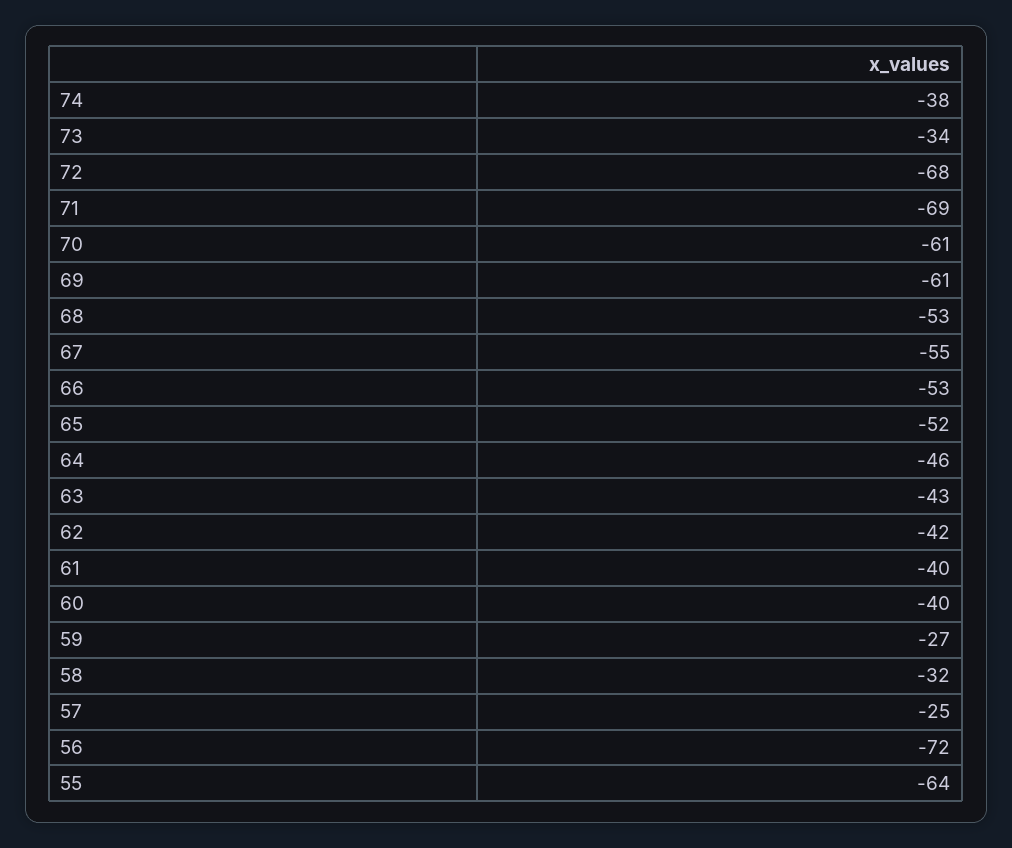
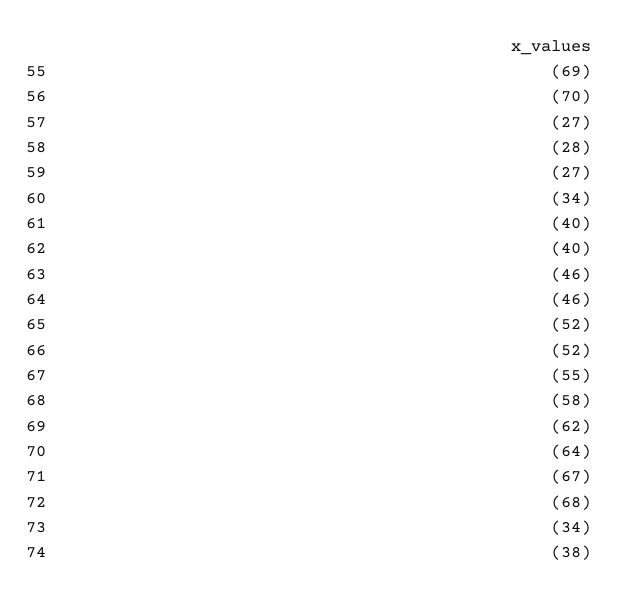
71: -69 -> -67
70: -61 -> -64
69: -61 -> -62
68: -53 -> -58
66: -53 -> -52
63: -43 -> -46
62: -42 -> -40
60: -40 -> -34
58: -32 -> -28
57: -25 -> -27
56: -72 -> -70
55: -64 -> -69

